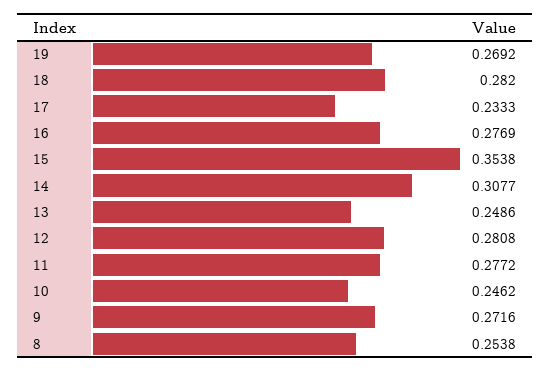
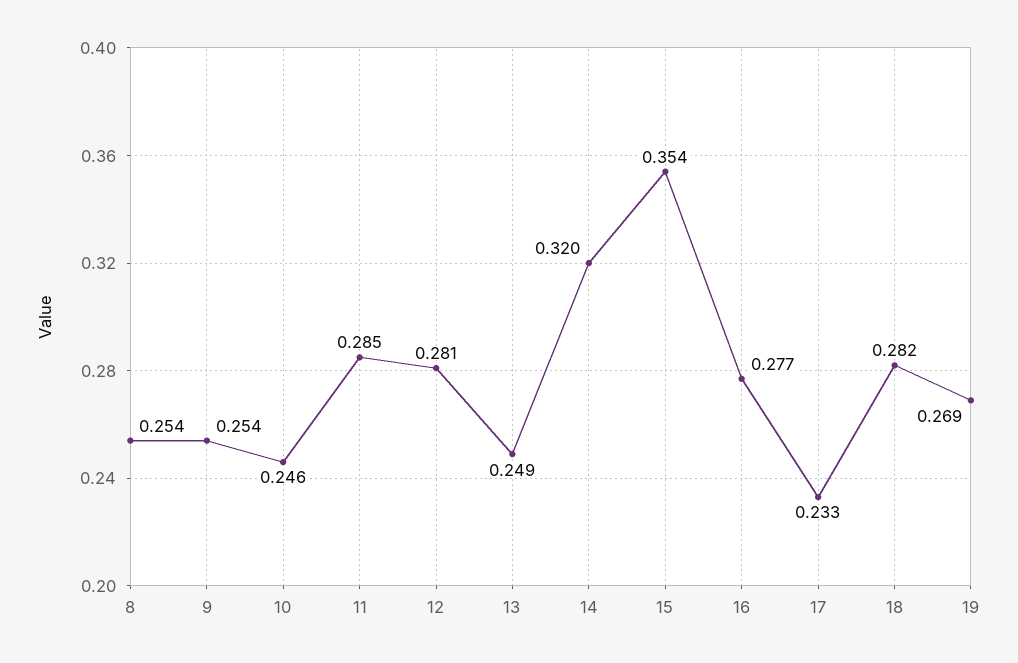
14: 0.3077 -> 0.32
11: 0.2772 -> 0.285
9: 0.2716 -> 0.254

